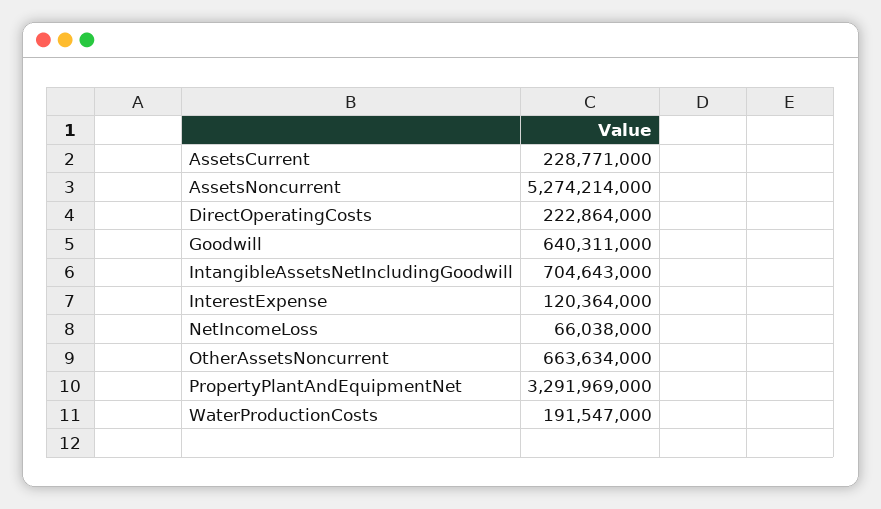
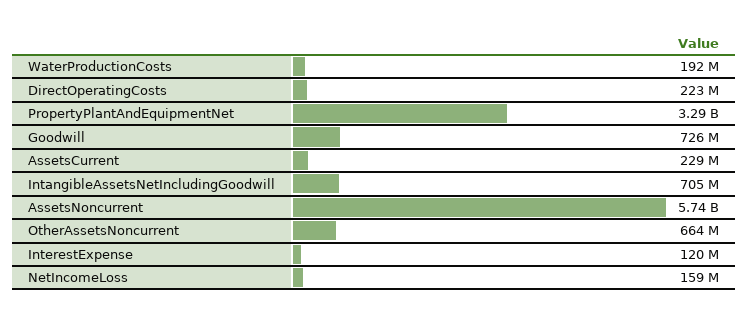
AssetsNoncurrent: 5274214000 -> 5740000000
Goodwill: 640311000 -> 726000000
NetIncomeLoss: 66038000 -> 159000000

